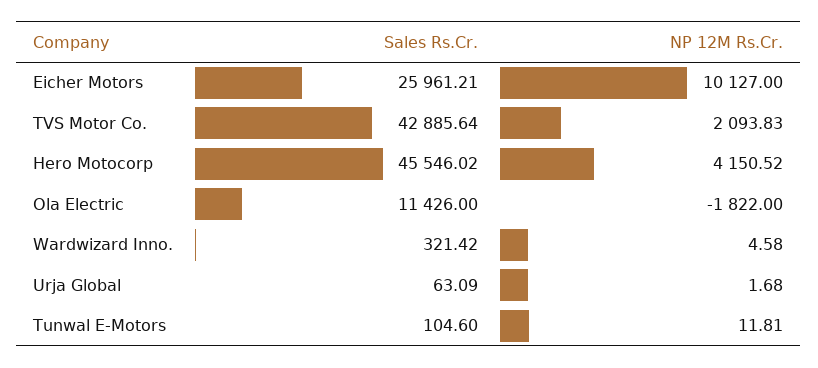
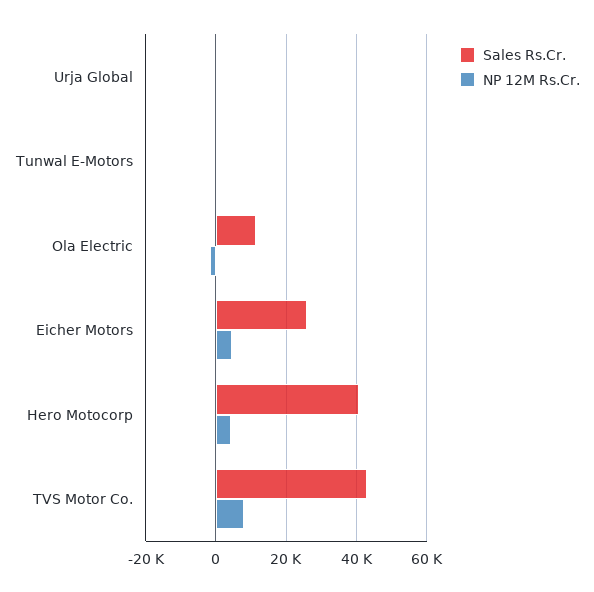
NP 12M Rs.Cr., Eicher Motors: 10127 -> 4000
NP 12M Rs.Cr., TVS Motor Co.: 2093.83 -> 8000
Sales Rs.Cr., Hero Motocorp: 45546.02 -> 40000
Sales Rs.Cr., Wardwizard Inno.: 321.42 -> none
NP 12M Rs.Cr., Wardwizard Inno.: 4.58 -> none

